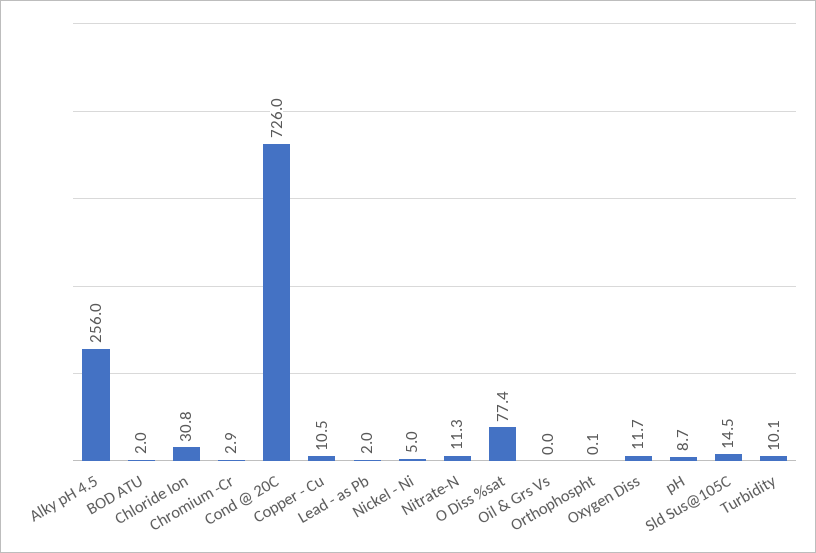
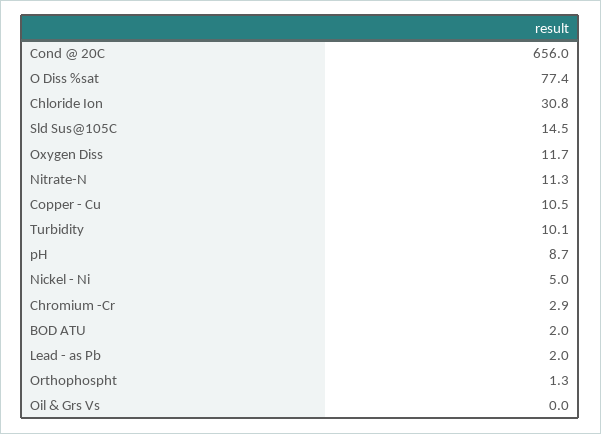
Alky pH 4.5: 256 -> none
Cond @ 20C: 726 -> 656
Orthophospht: 0.1 -> 1.3

